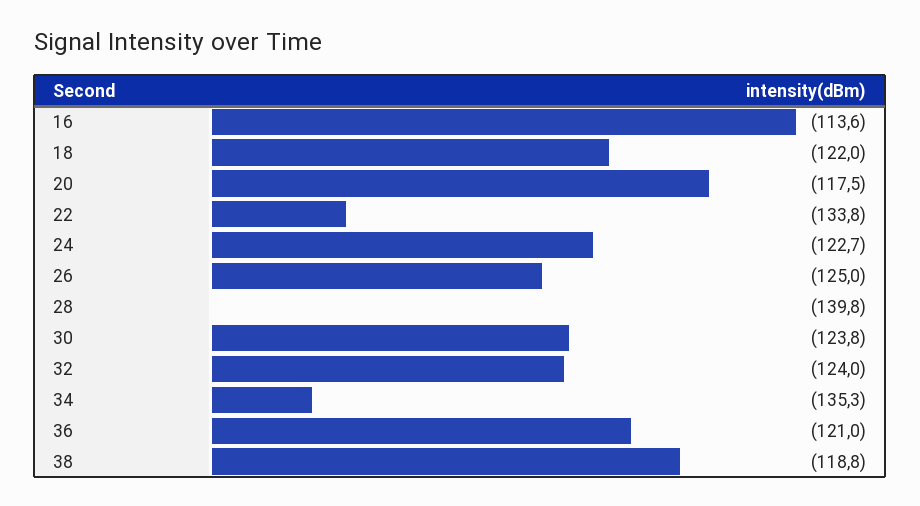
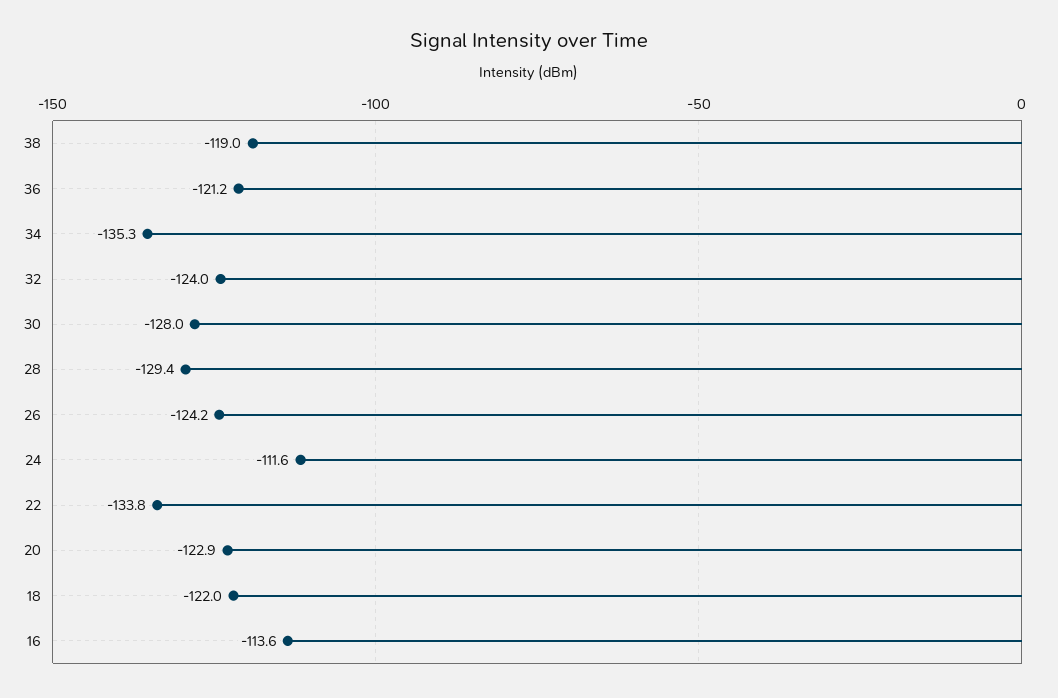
20: -117.5 -> -122.9
24: -122.7 -> -111.6
26: -125 -> -124.2
28: -139.8 -> -129.4
30: -123.8 -> -128
36: -121 -> -121.2
38: -118.8 -> -119

